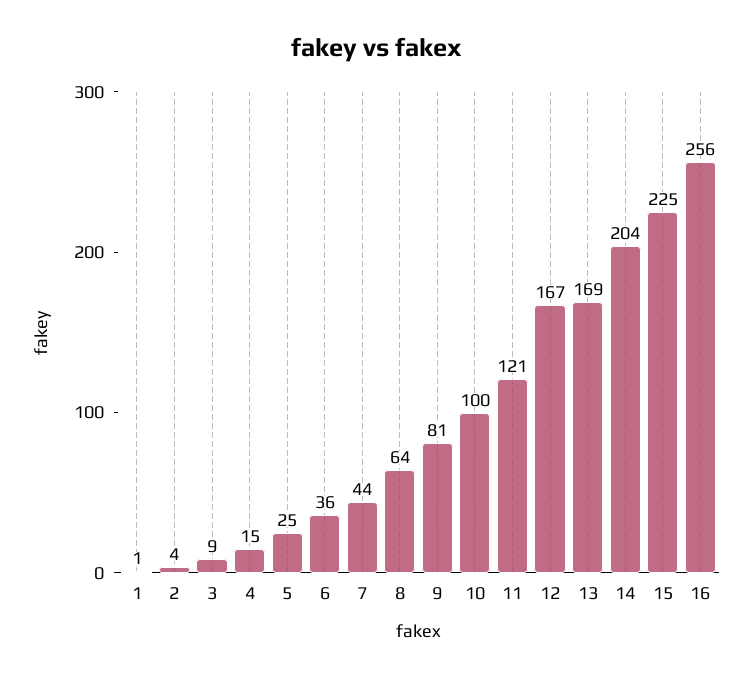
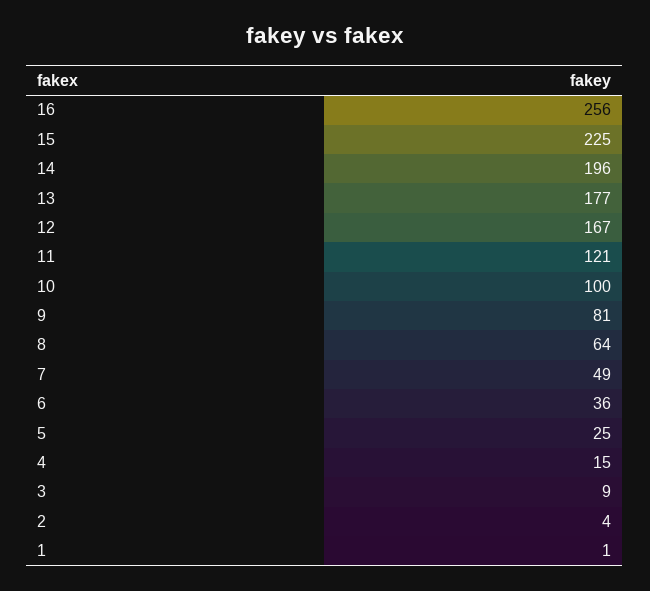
7: 44 -> 49
13: 169 -> 177
14: 204 -> 196

